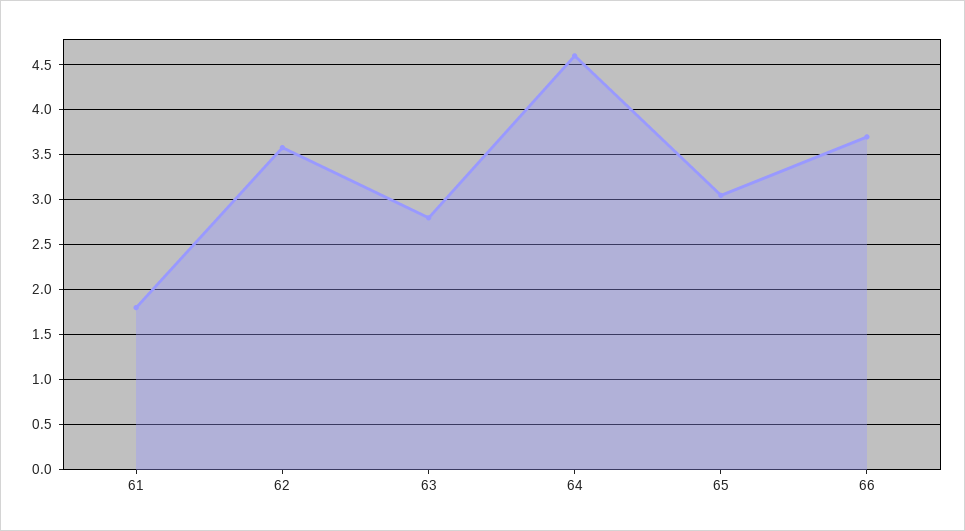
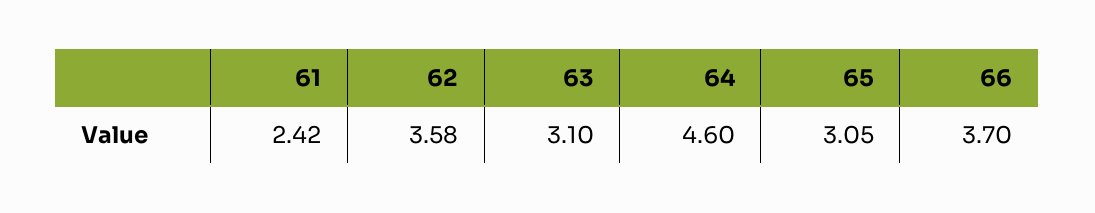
61: 1.8 -> 2.42
63: 2.8 -> 3.1

